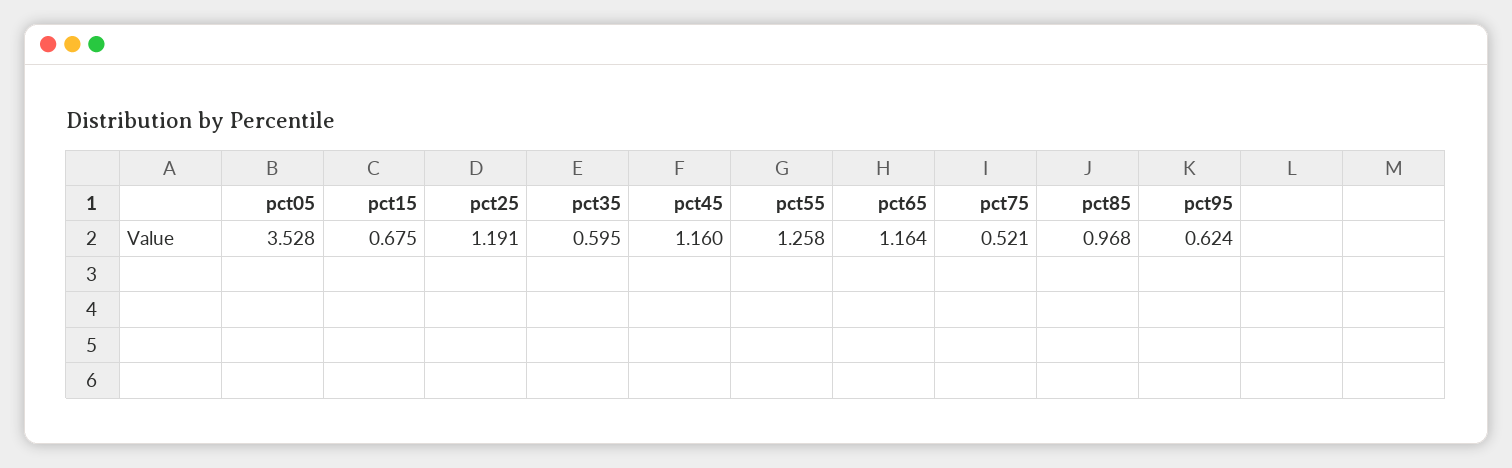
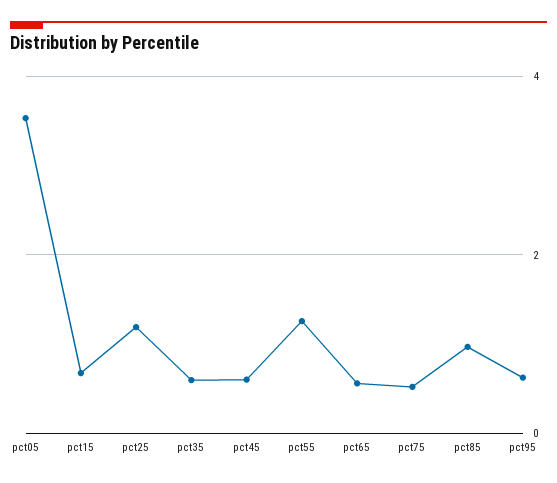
pct45: 1.16 -> 0.6
pct65: 1.164 -> 0.6

